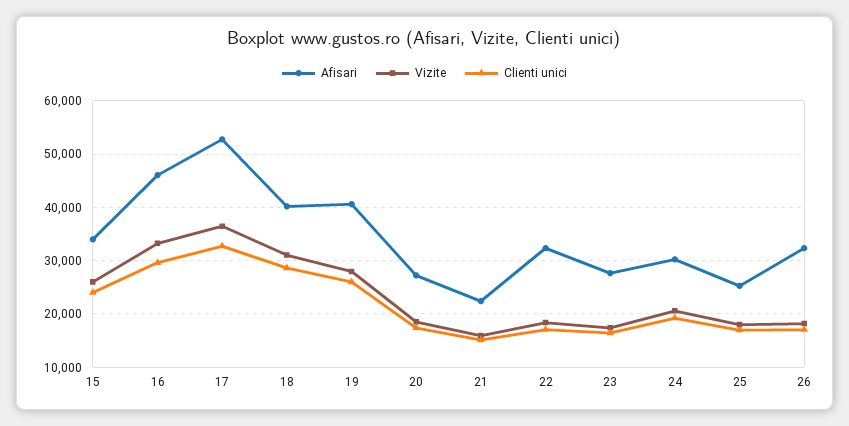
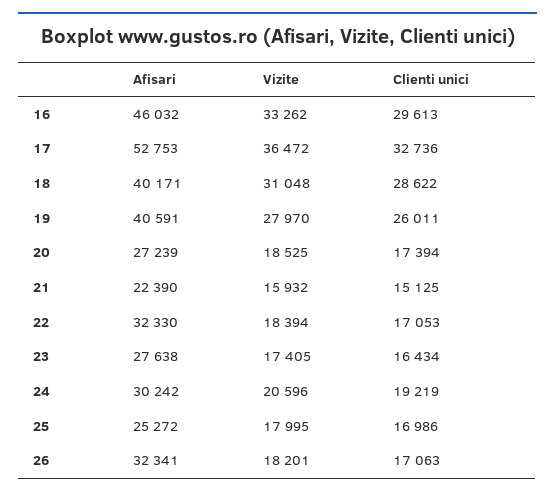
Afisari, 15: 34000 -> none
Vizite, 15: 26000 -> none
Clienti unici, 15: 24000 -> none

